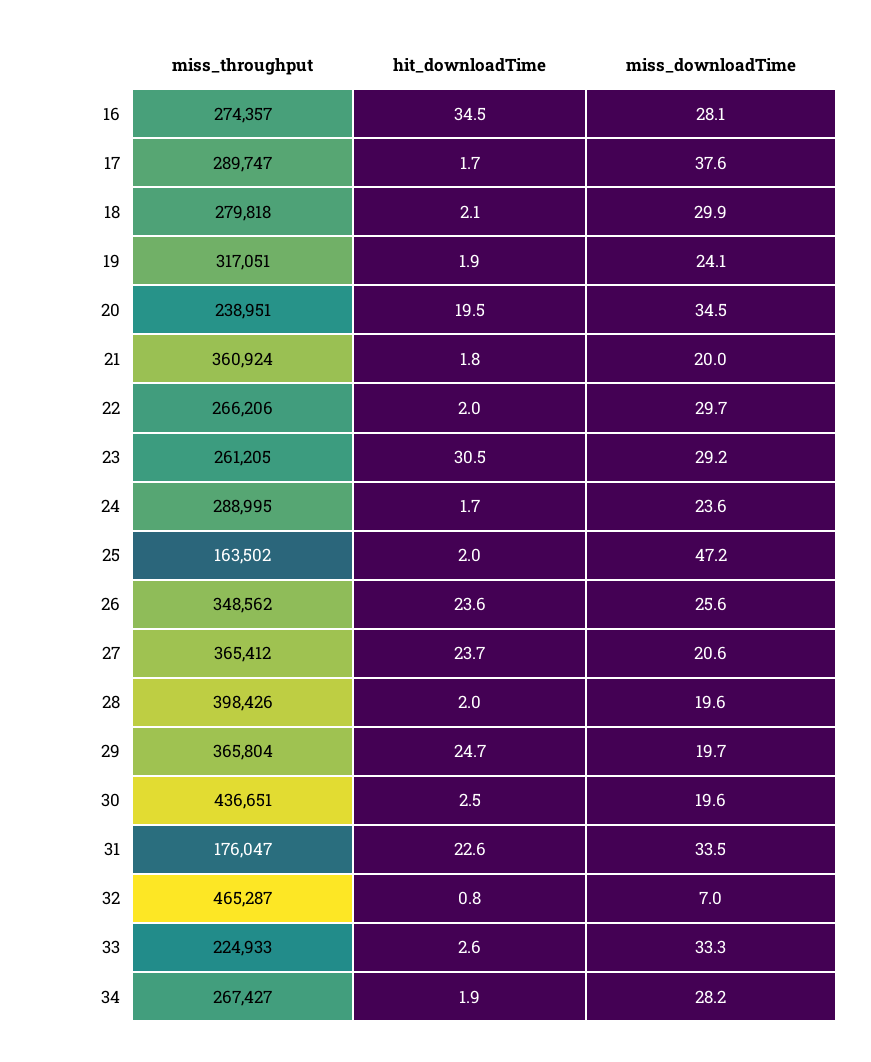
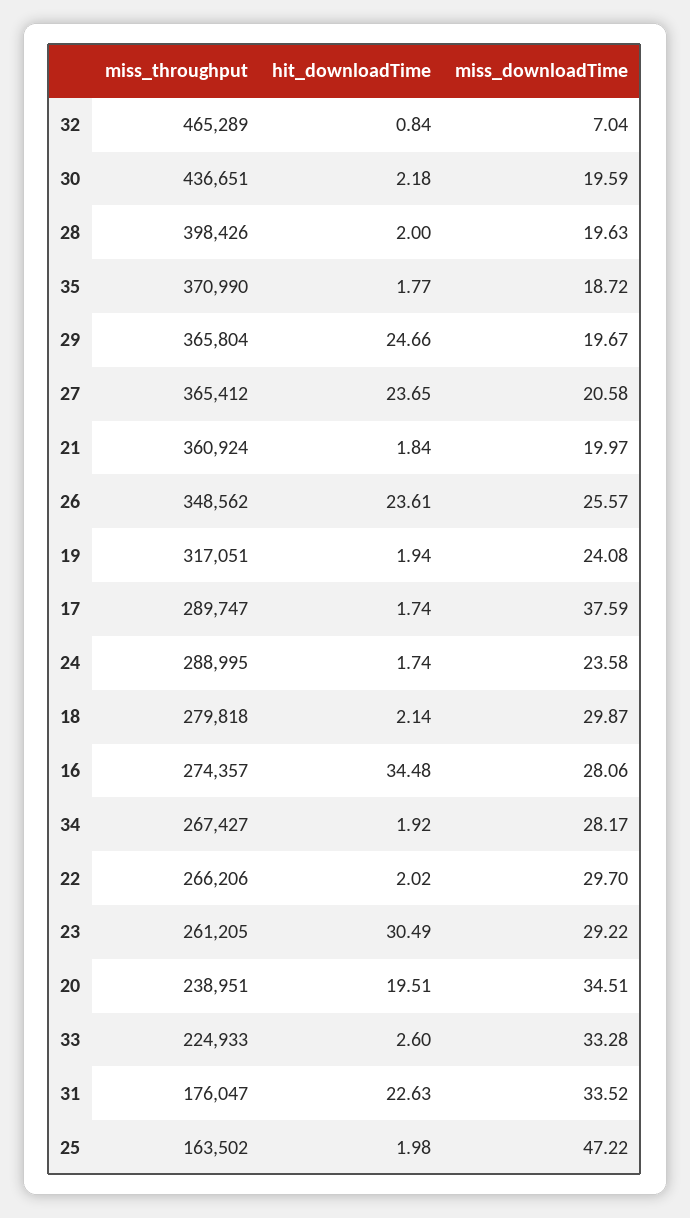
hit_downloadTime, 30: 2.5 -> 2.18
miss_throughput, 32: 465287 -> 465289
miss_throughput, 35: none -> 370990
hit_downloadTime, 35: none -> 1.77
miss_downloadTime, 35: none -> 18.72

